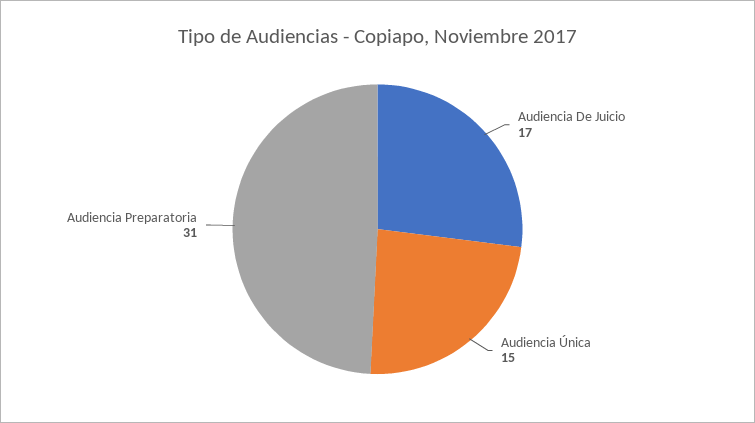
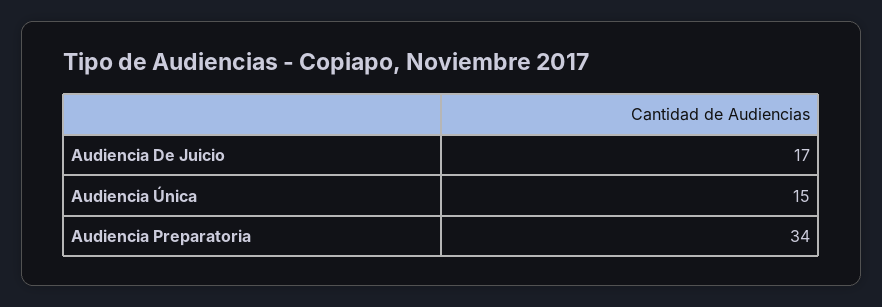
Audiencia Preparatoria: 31 -> 34

